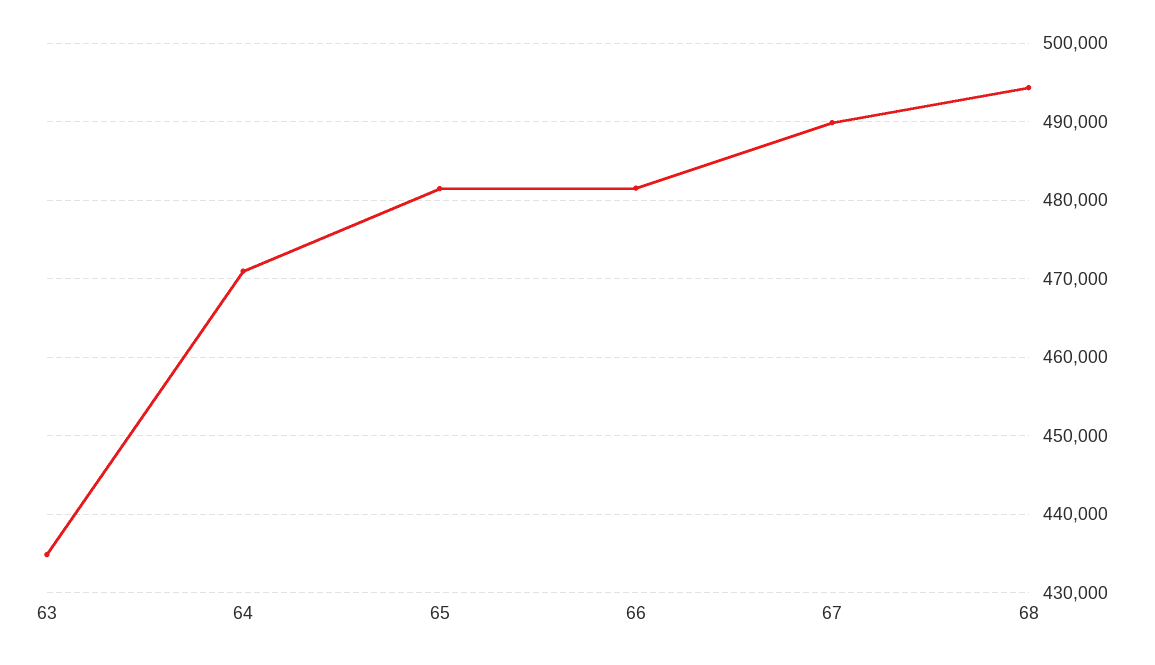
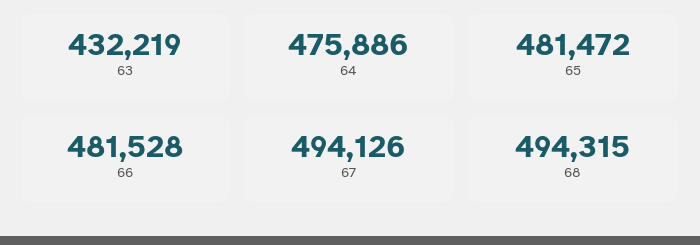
63: 435000 -> 432219
64: 471000 -> 475886
67: 490000 -> 494126

